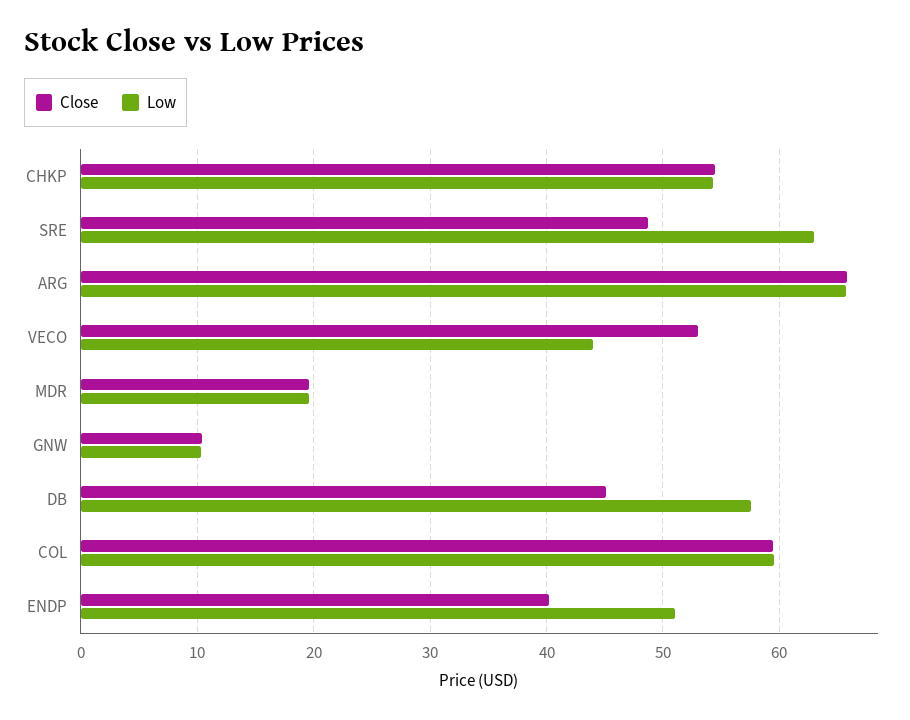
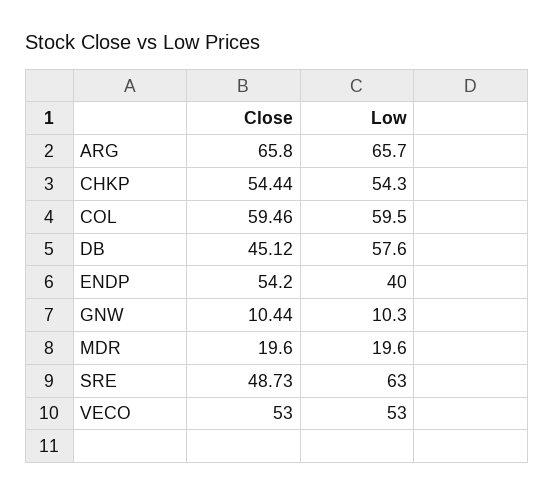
Low, VECO: 44 -> 53
Close, ENDP: 40 -> 54.2
Low, ENDP: 51 -> 40

